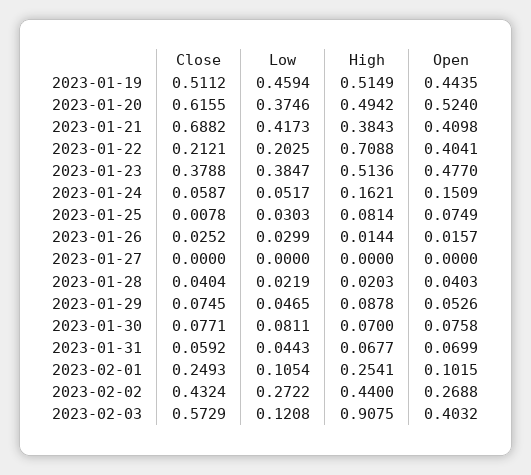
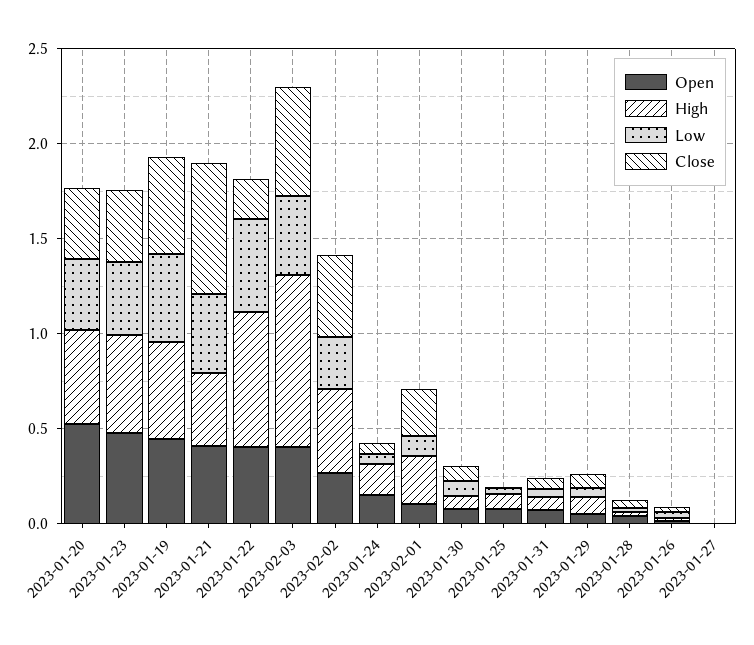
Close, 2023-01-20: 0.6155 -> 0.4
Low, 2023-01-22: 0.2025 -> 0.5
Low, 2023-02-03: 0.1208 -> 0.4

